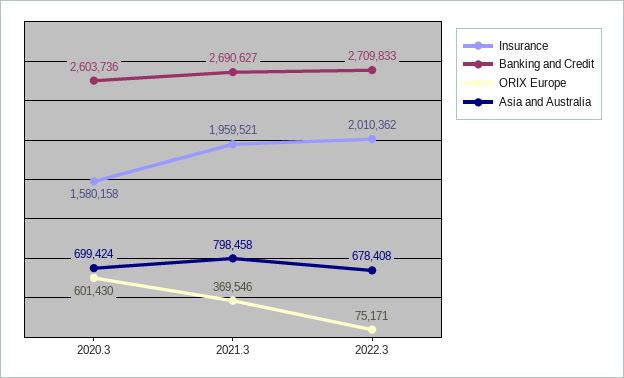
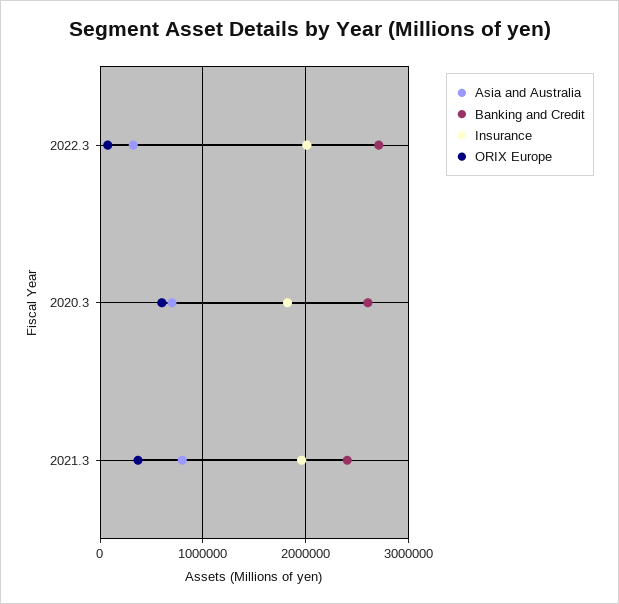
Insurance, 2020.3: 1580158 -> 1800000
Banking and Credit, 2021.3: 2690627 -> 2400000
Asia and Australia, 2022.3: 678408 -> 300000

